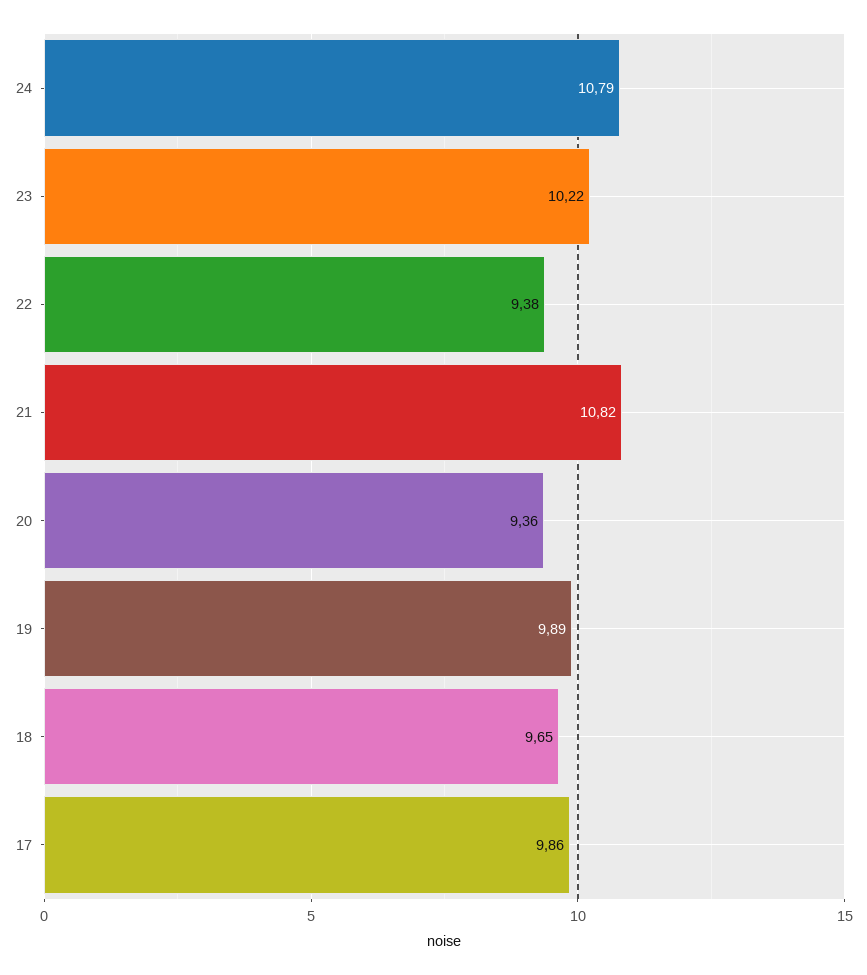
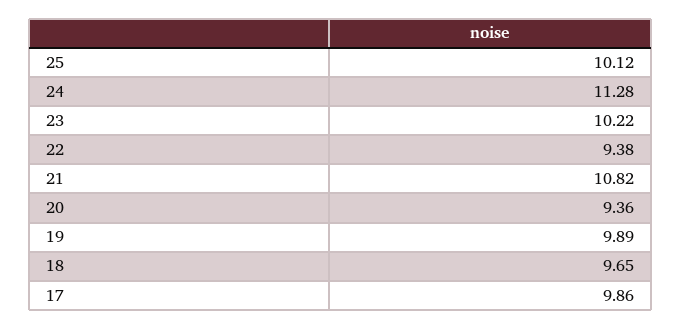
24: 10.79 -> 11.28
25: none -> 10.12

